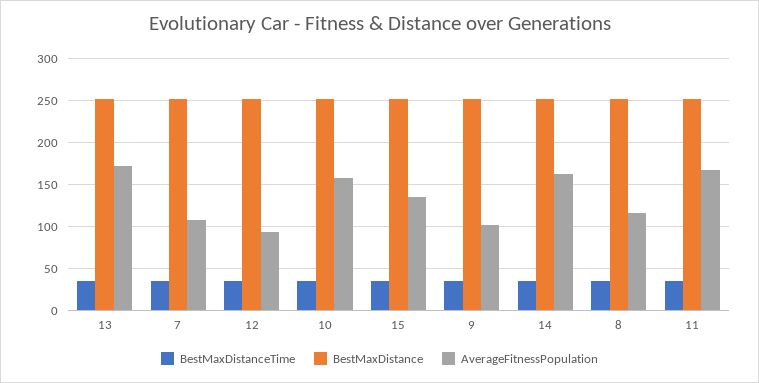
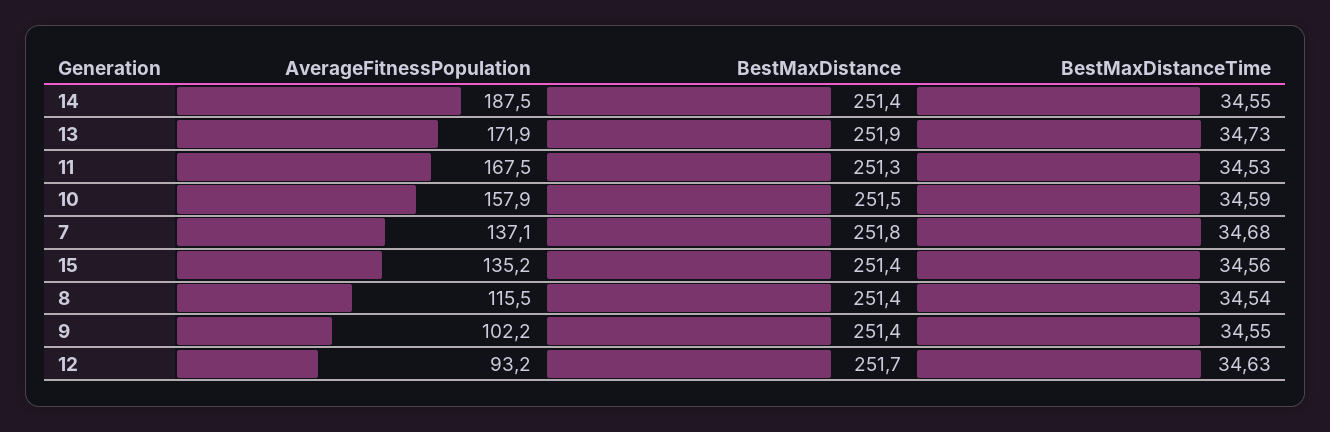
AverageFitnessPopulation, 7: 110 -> 137.1
AverageFitnessPopulation, 14: 160 -> 187.5

